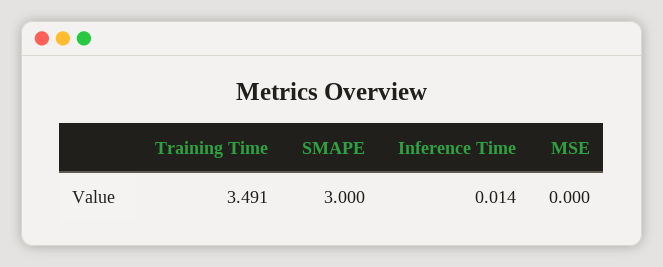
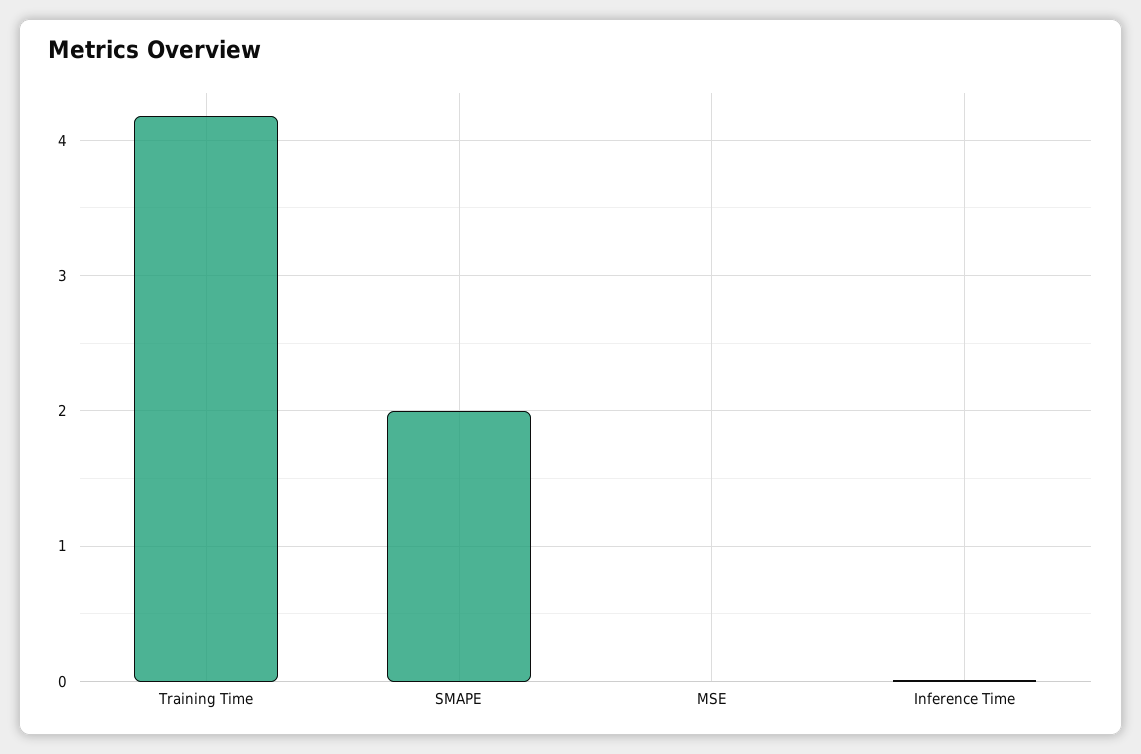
Training Time: 3.491 -> 4.2
SMAPE: 3 -> 2

